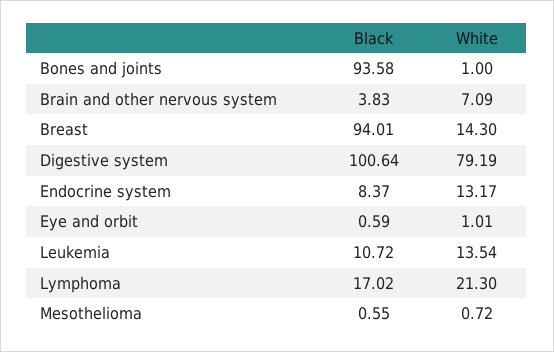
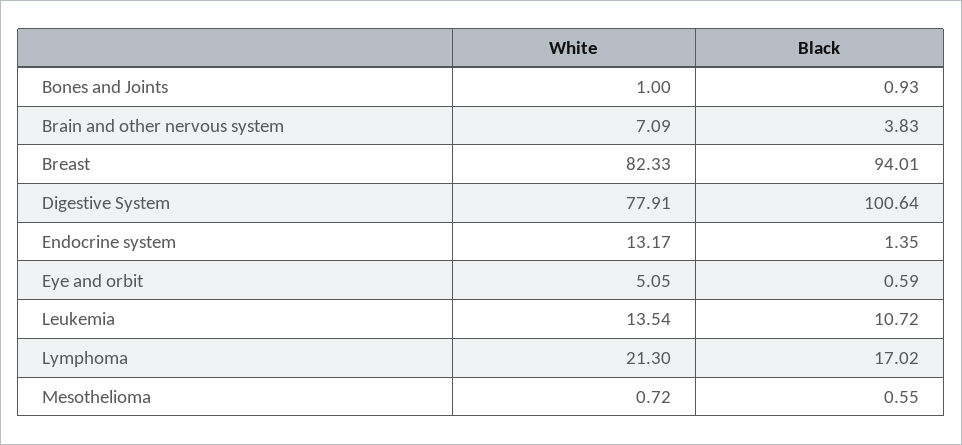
Black, Bones and joints: 93.58 -> 0.93
White, Breast: 14.3 -> 82.33
White, Digestive system: 79.19 -> 77.91
Black, Endocrine system: 8.37 -> 1.35
White, Eye and orbit: 1.01 -> 5.05

